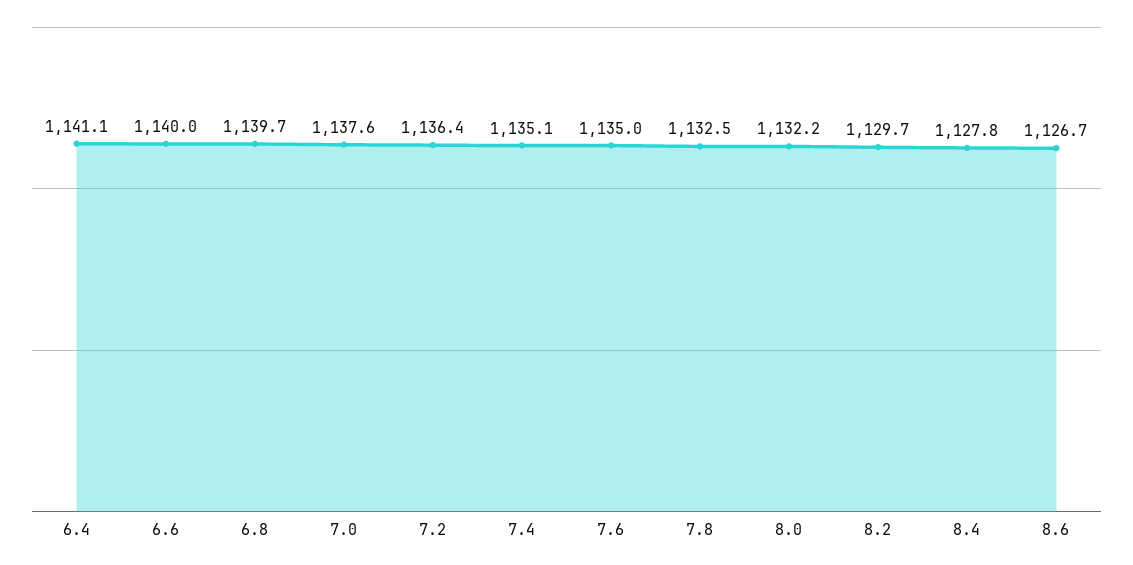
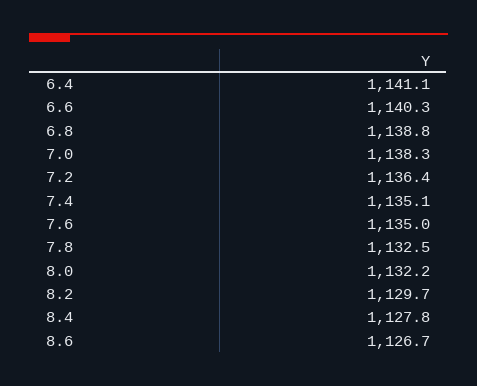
6.6: 1140 -> 1140.3
6.8: 1139.7 -> 1138.8
7.0: 1137.6 -> 1138.3

